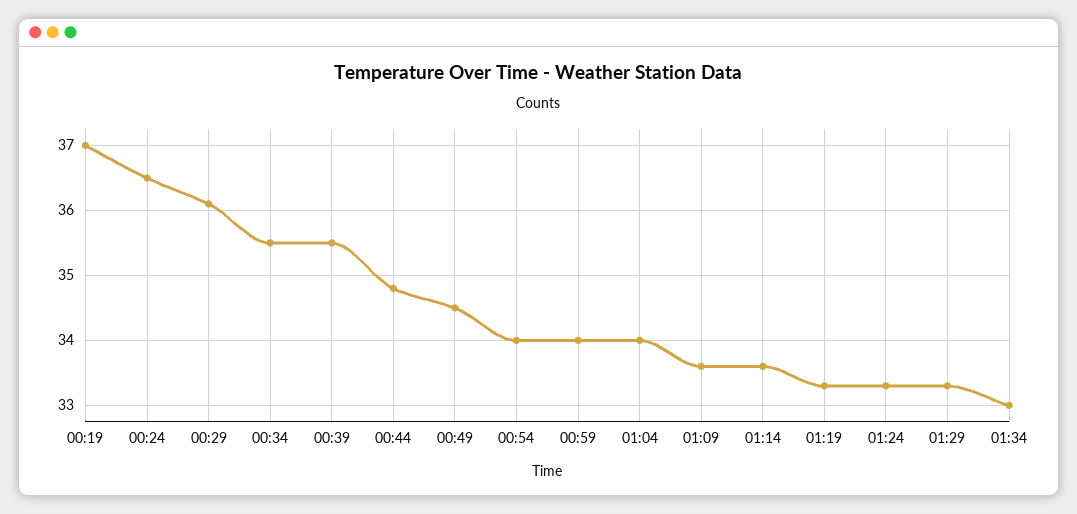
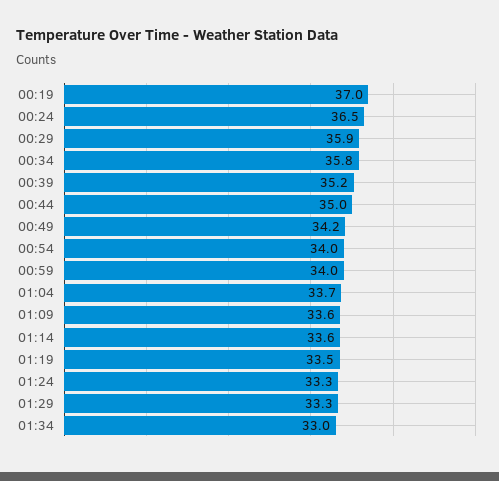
00:29: 36.1 -> 35.9
00:34: 35.5 -> 35.8
00:39: 35.5 -> 35.2
00:44: 34.8 -> 35
00:49: 34.5 -> 34.2
01:04: 34 -> 33.7
01:19: 33.3 -> 33.5

